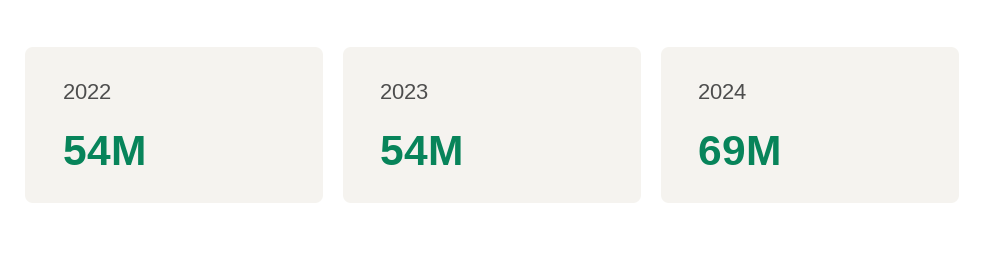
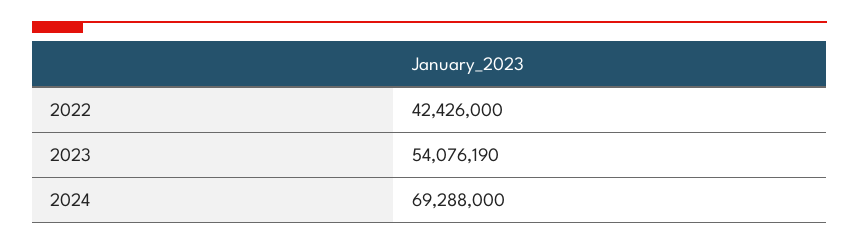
2022: 54000000 -> 42426000

